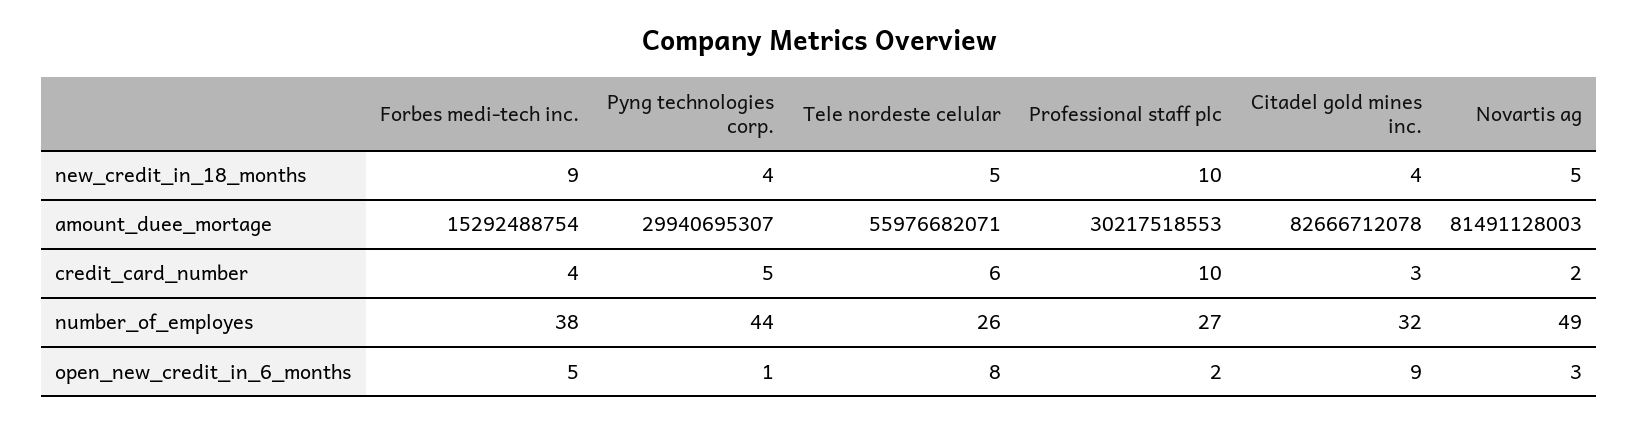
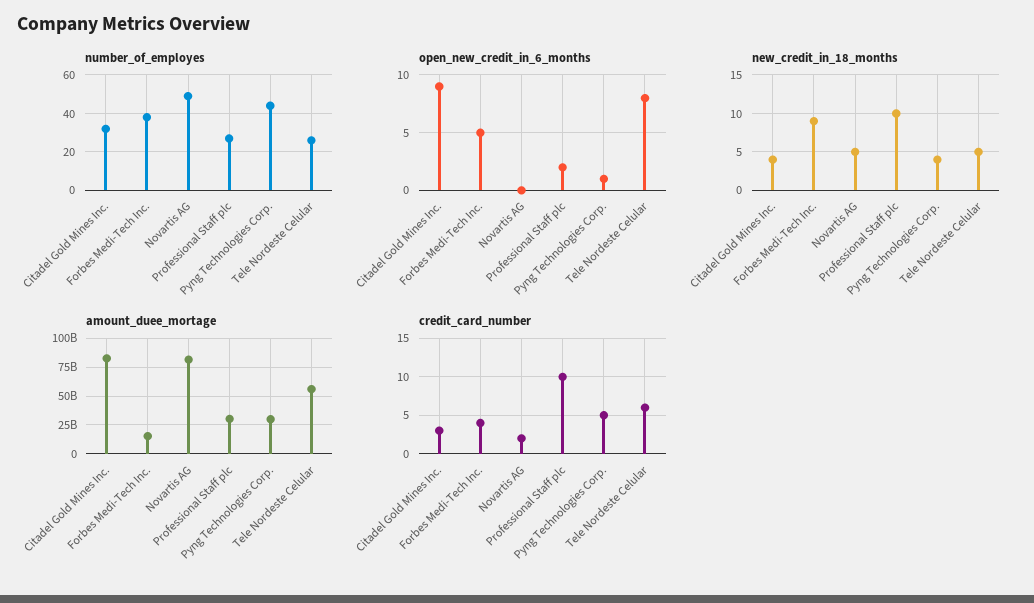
open_new_credit_in_6_months, Novartis ag: 3 -> 0

